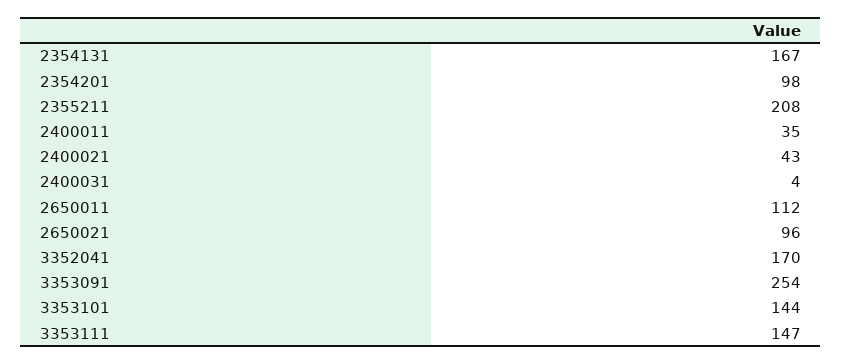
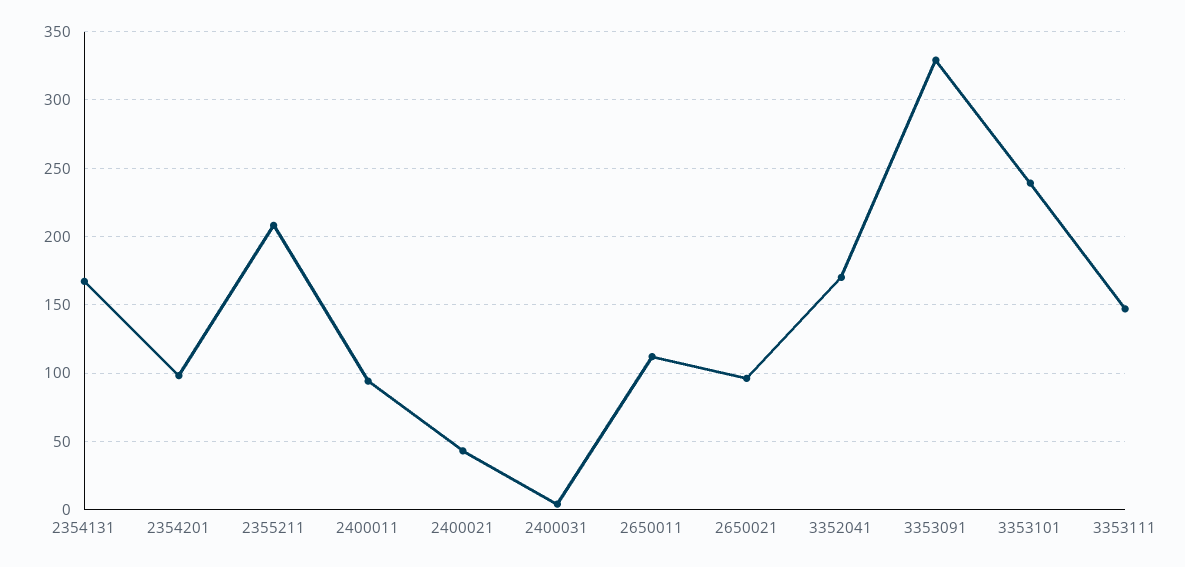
2400011: 35 -> 95
3353091: 254 -> 330
3353101: 144 -> 240

